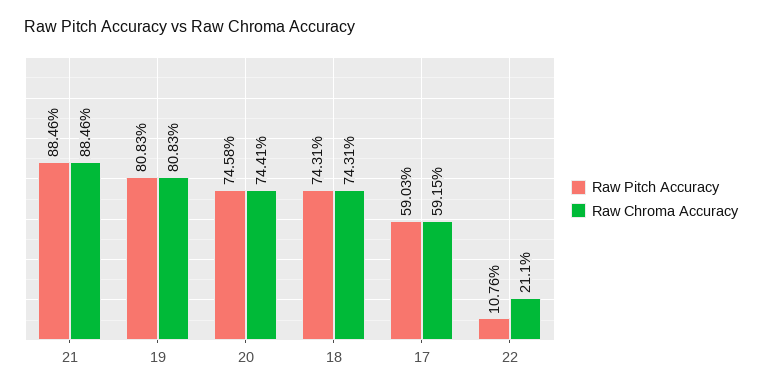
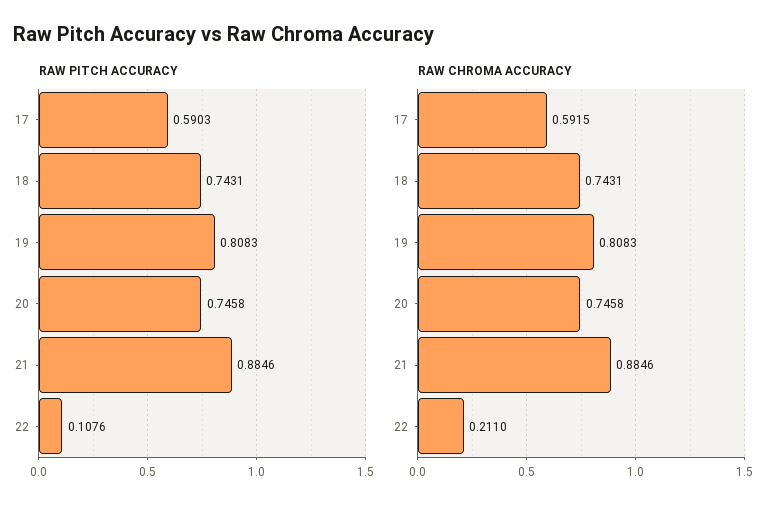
Raw Chroma Accuracy, 20: 0.7441 -> 0.7458

